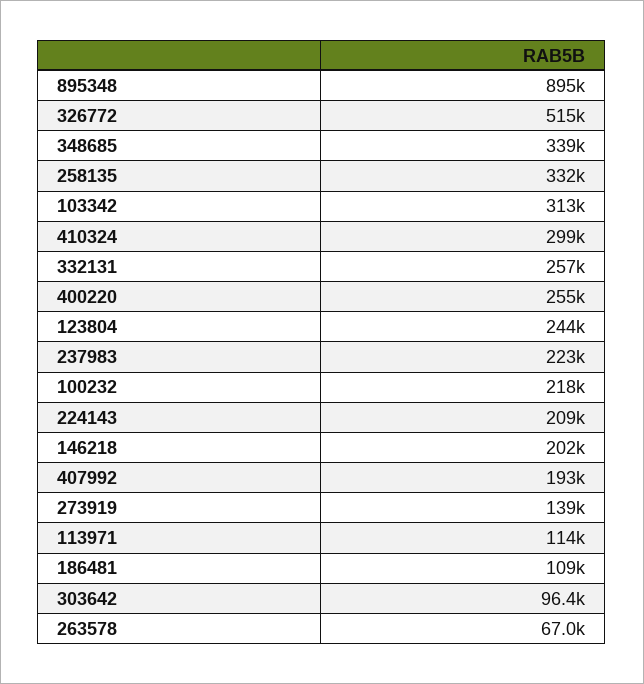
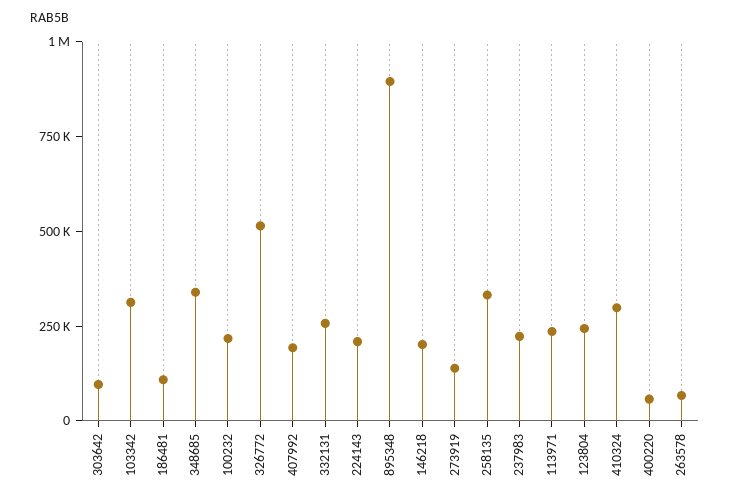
400220: 255000 -> 50000
113971: 114000 -> 250000

